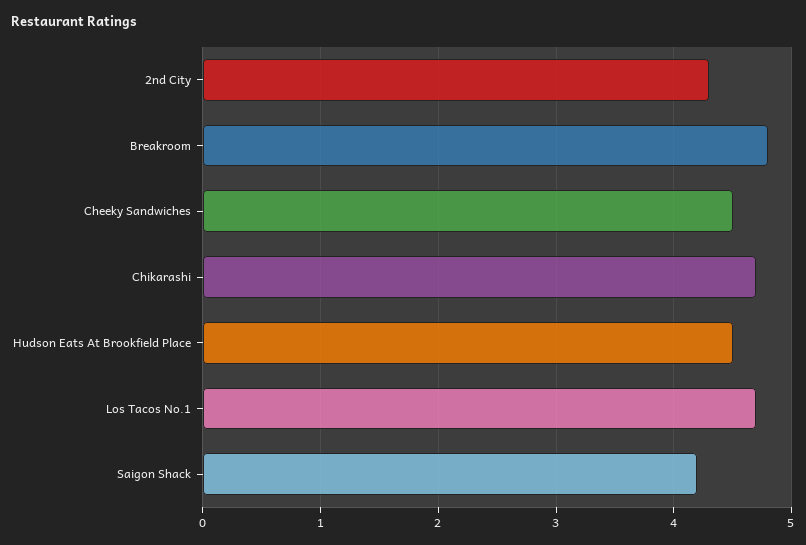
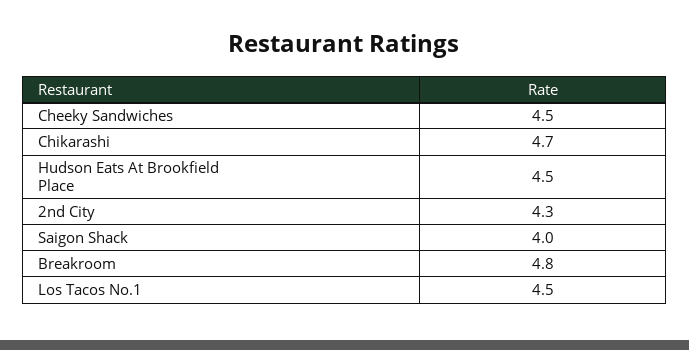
Los Tacos No.1: 4.7 -> 4.5
Saigon Shack: 4.2 -> 4

